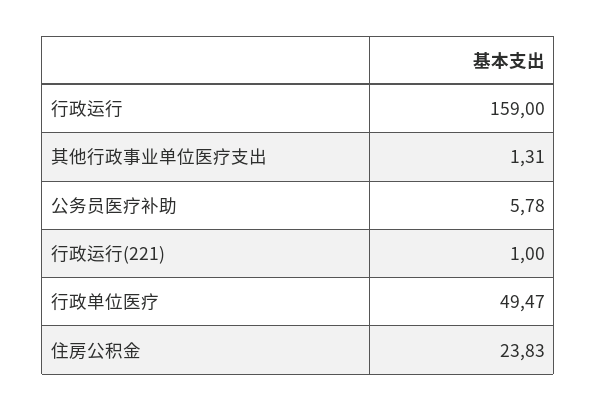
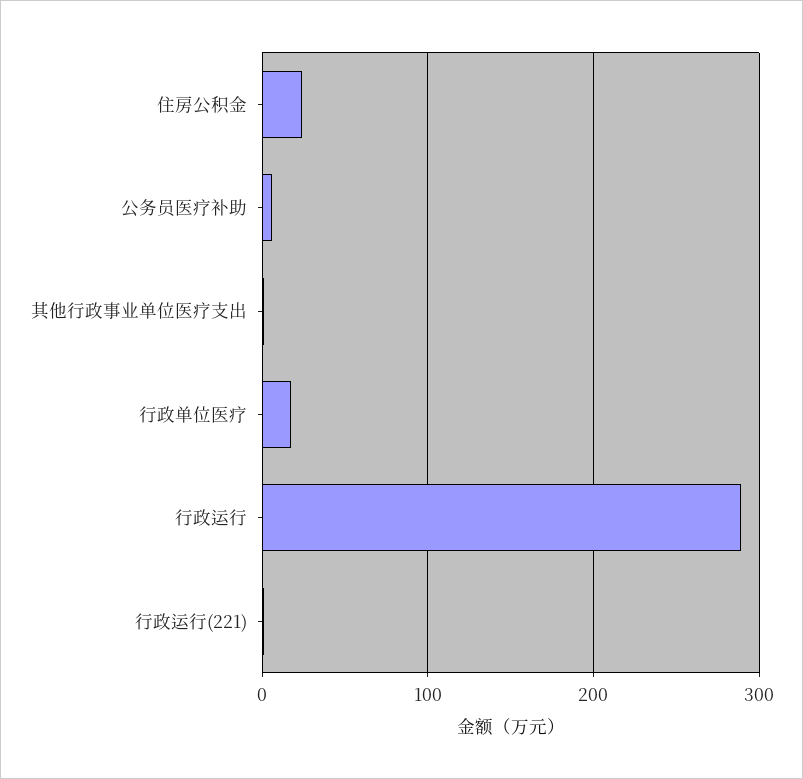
行政运行: 159 -> 290
行政单位医疗: 49.47 -> 20

